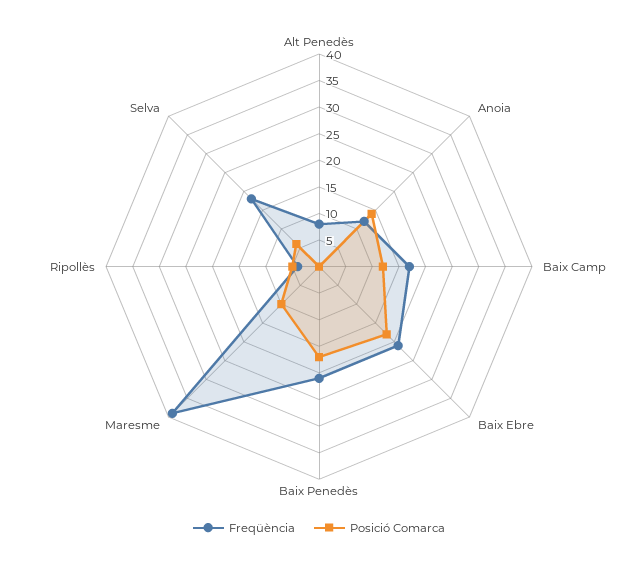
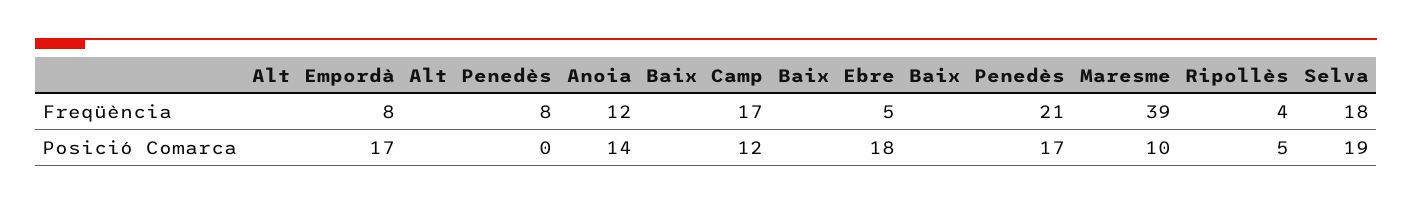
Freqüència, Baix Ebre: 20 -> 5
Posició Comarca, Selva: 5 -> 19
Freqüència, Alt Empordà: none -> 8
Posició Comarca, Alt Empordà: none -> 17

